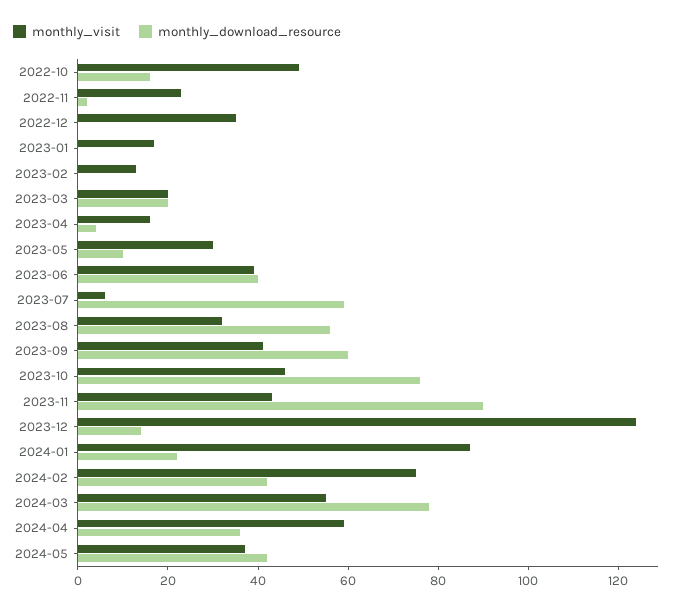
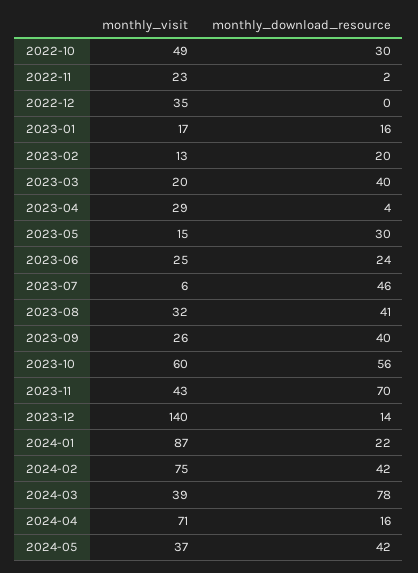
monthly_download_resource, 2022-10: 15 -> 30
monthly_download_resource, 2023-01: 0 -> 16
monthly_download_resource, 2023-02: 0 -> 20
monthly_download_resource, 2023-03: 20 -> 40
monthly_visit, 2023-04: 15 -> 29
monthly_visit, 2023-05: 30 -> 15
monthly_download_resource, 2023-05: 10 -> 30
monthly_visit, 2023-06: 40 -> 25
monthly_download_resource, 2023-06: 40 -> 24
monthly_download_resource, 2023-07: 60 -> 46
monthly_download_resource, 2023-08: 55 -> 41
monthly_visit, 2023-09: 40 -> 26
monthly_download_resource, 2023-09: 60 -> 40
monthly_visit, 2023-10: 45 -> 60
monthly_download_resource, 2023-10: 75 -> 56
monthly_download_resource, 2023-11: 90 -> 70
monthly_visit, 2023-12: 125 -> 140
monthly_visit, 2024-03: 55 -> 39
monthly_visit, 2024-04: 60 -> 71
monthly_download_resource, 2024-04: 35 -> 16

